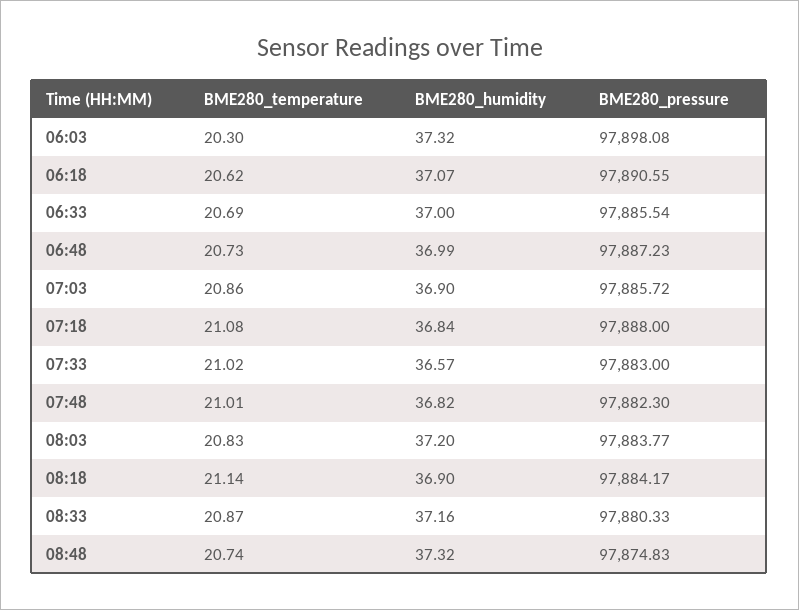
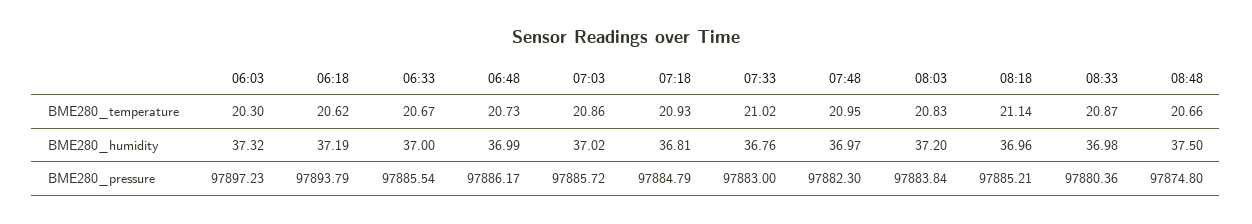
BME280_pressure, 06:03: 97898.08 -> 97897.23
BME280_humidity, 06:18: 37.07 -> 37.19
BME280_pressure, 06:18: 97890.55 -> 97893.79
BME280_temperature, 06:33: 20.69 -> 20.67
BME280_pressure, 06:48: 97887.23 -> 97886.17
BME280_humidity, 07:03: 36.9 -> 37.02
BME280_temperature, 07:18: 21.08 -> 20.93
BME280_humidity, 07:18: 36.84 -> 36.81
BME280_pressure, 07:18: 97888 -> 97884.79
BME280_humidity, 07:33: 36.57 -> 36.76
BME280_temperature, 07:48: 21.01 -> 20.95
BME280_humidity, 07:48: 36.82 -> 36.97
BME280_pressure, 08:03: 97883.77 -> 97883.84
BME280_humidity, 08:18: 36.9 -> 36.96
BME280_pressure, 08:18: 97884.17 -> 97885.21
BME280_humidity, 08:33: 37.16 -> 36.98
BME280_pressure, 08:33: 97880.33 -> 97880.36
BME280_temperature, 08:48: 20.74 -> 20.66
BME280_humidity, 08:48: 37.32 -> 37.5
BME280_pressure, 08:48: 97874.83 -> 97874.8

